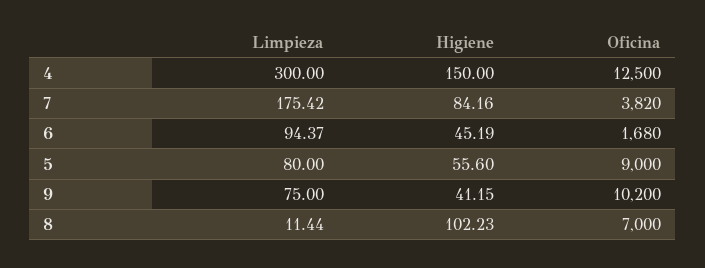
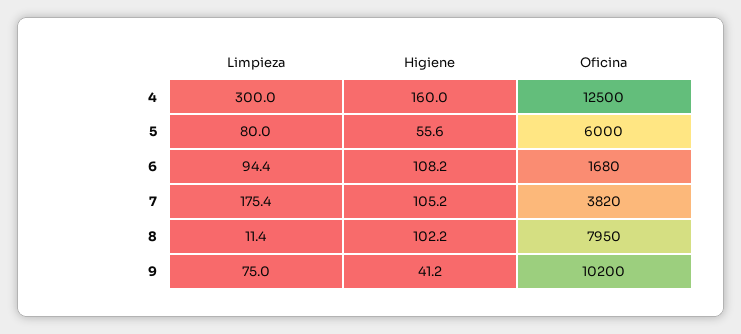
Higiene, 4: 150 -> 160
Higiene, 7: 84.16 -> 105.2
Higiene, 6: 45.19 -> 108.2
Oficina, 5: 9000 -> 6000
Oficina, 8: 7000 -> 7950

